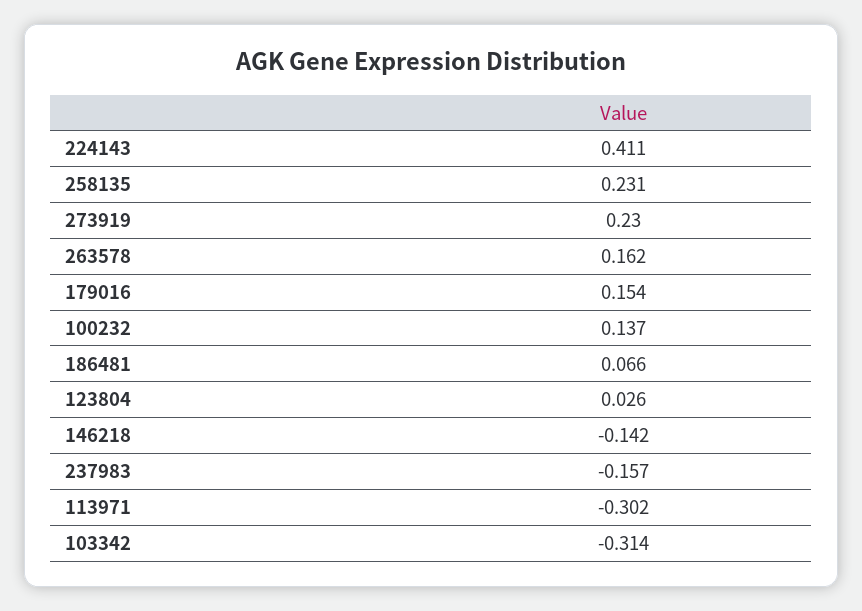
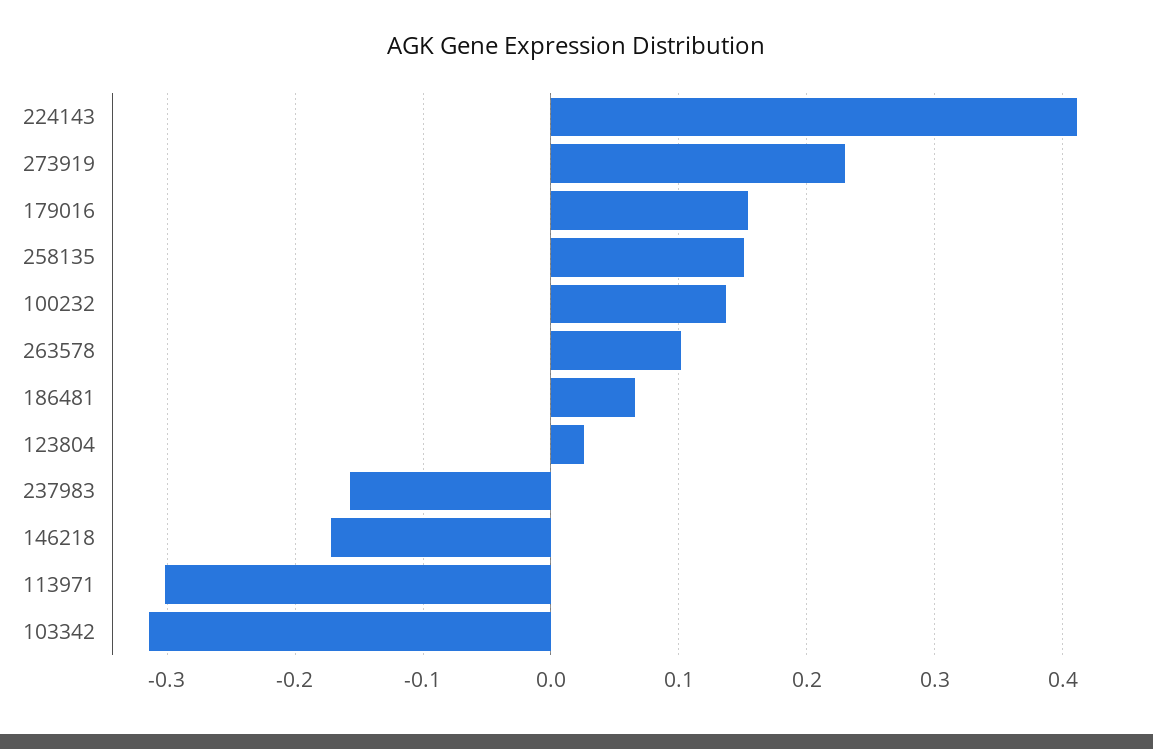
258135: 0.231 -> 0.15
263578: 0.162 -> 0.1
146218: -0.142 -> -0.17

